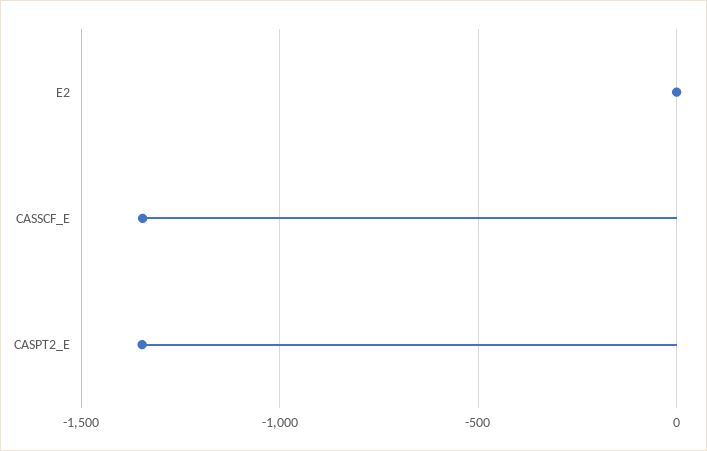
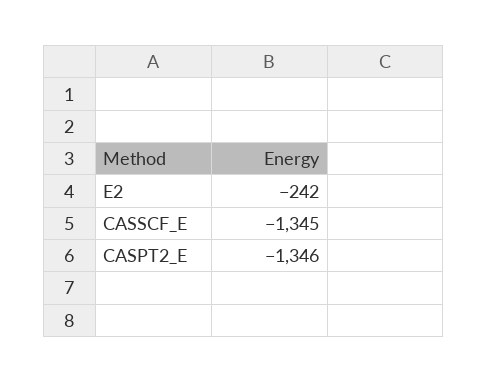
E2: 0 -> -242

